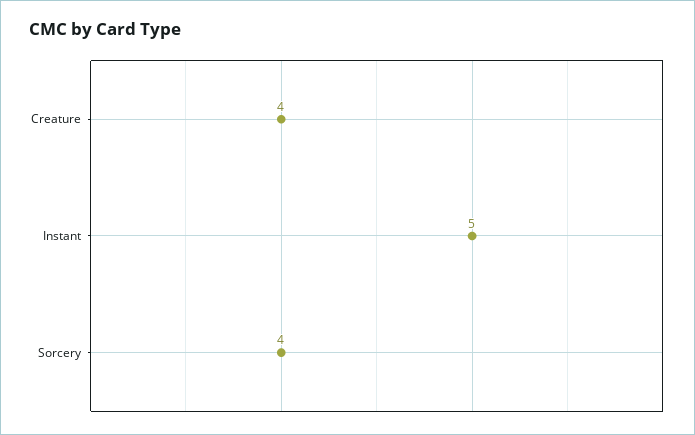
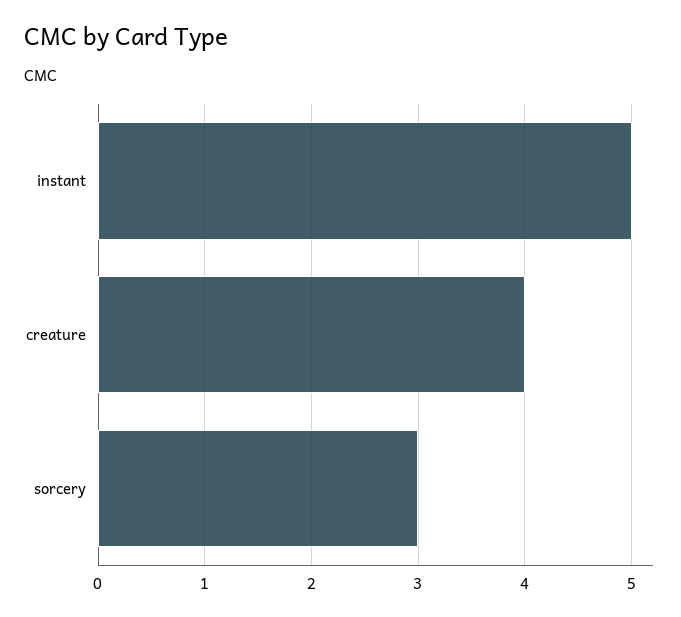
Sorcery: 4 -> 3

